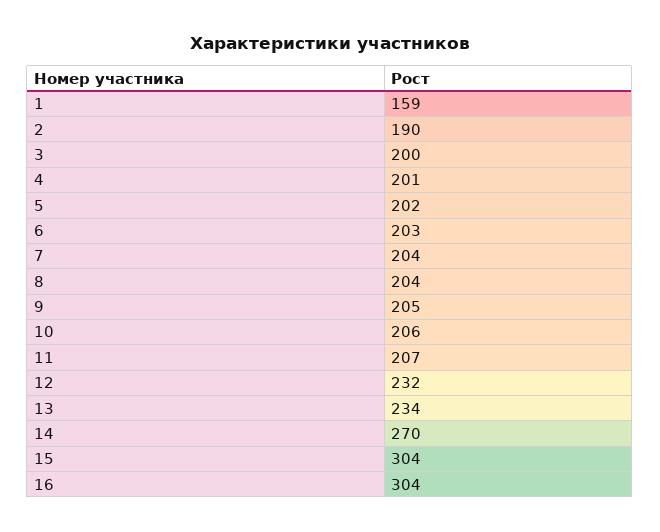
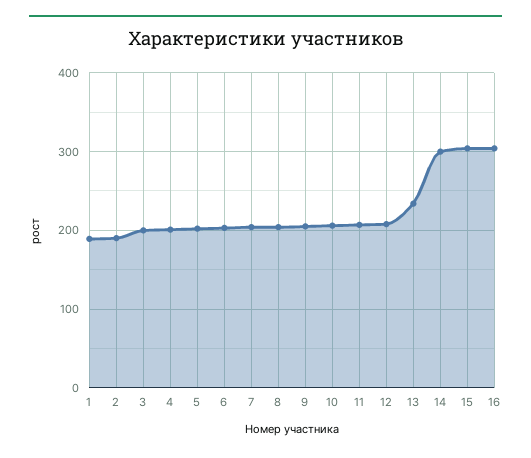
1: 159 -> 190
12: 232 -> 210
14: 270 -> 300

